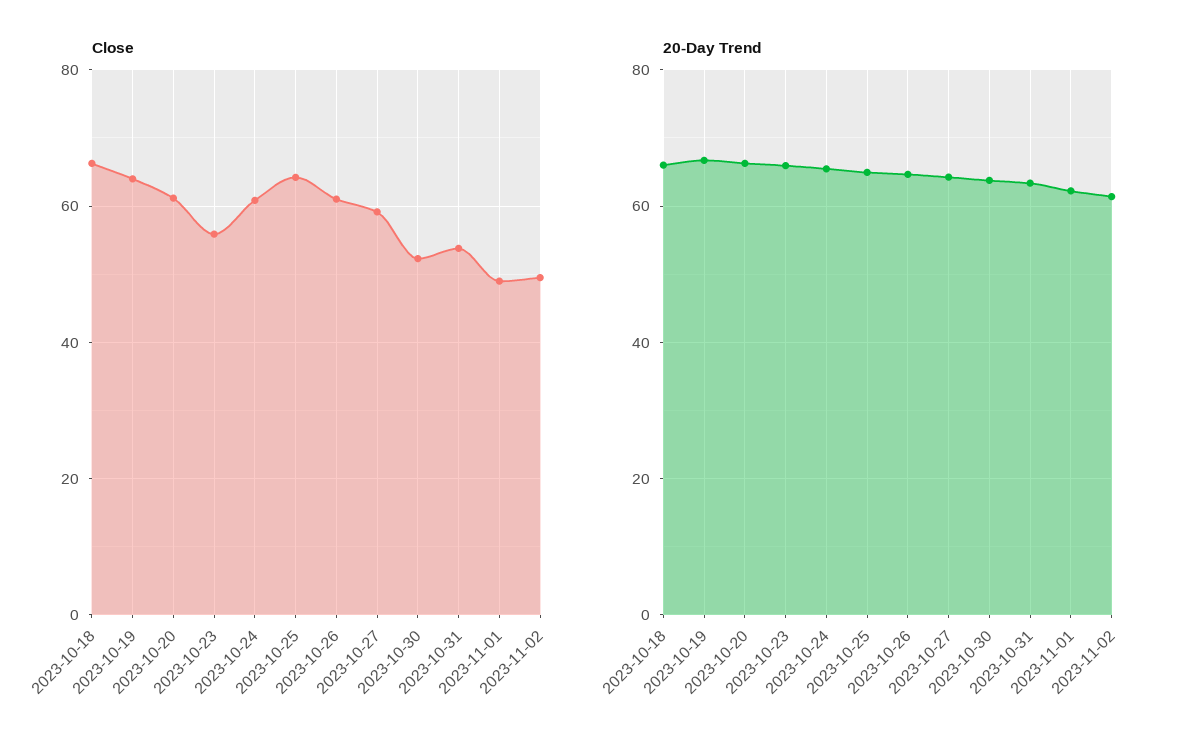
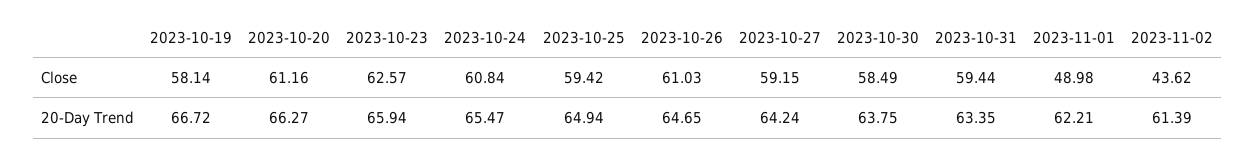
Close, 2023-10-18: 66 -> none
Close, 2023-10-19: 64 -> 58.14
Close, 2023-10-23: 56 -> 62.57
Close, 2023-10-25: 64 -> 59.42
Close, 2023-10-30: 52 -> 58.49
Close, 2023-10-31: 54 -> 59.44
Close, 2023-11-02: 50 -> 43.62
20-Day Trend, 2023-10-18: 66 -> none

